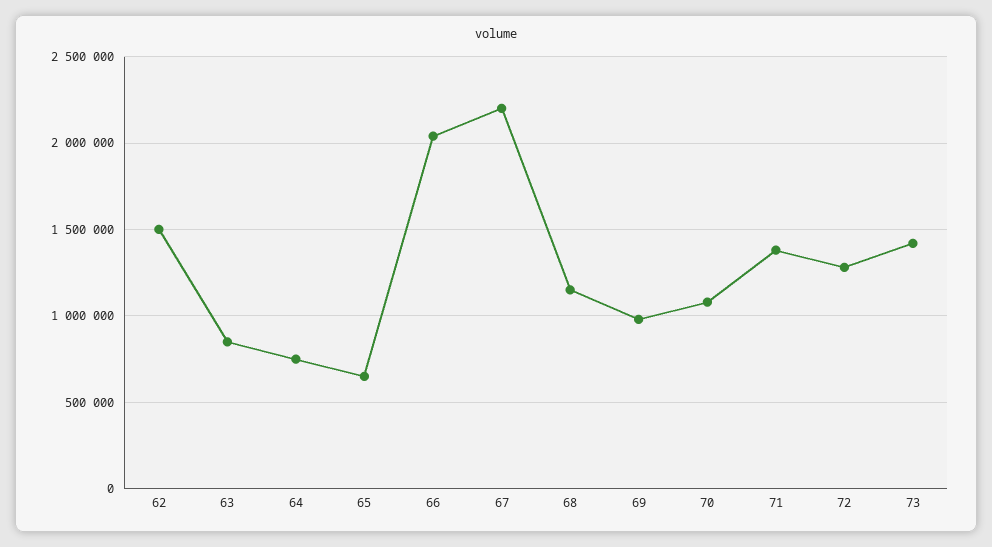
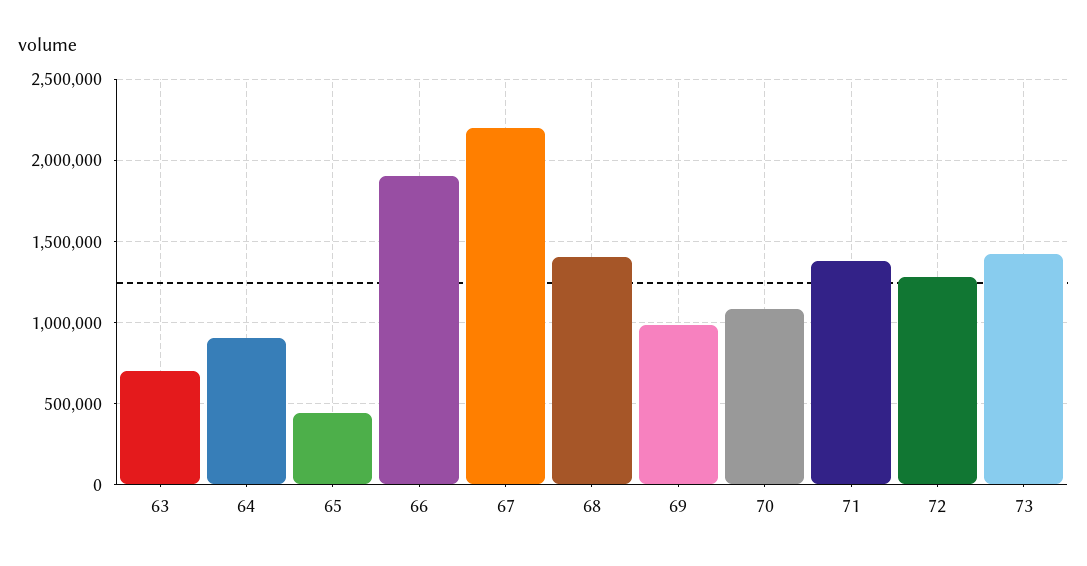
62: 1500000 -> none
63: 850000 -> 700000
64: 750000 -> 900000
65: 650000 -> 450000
66: 2050000 -> 1900000
68: 1150000 -> 1400000

